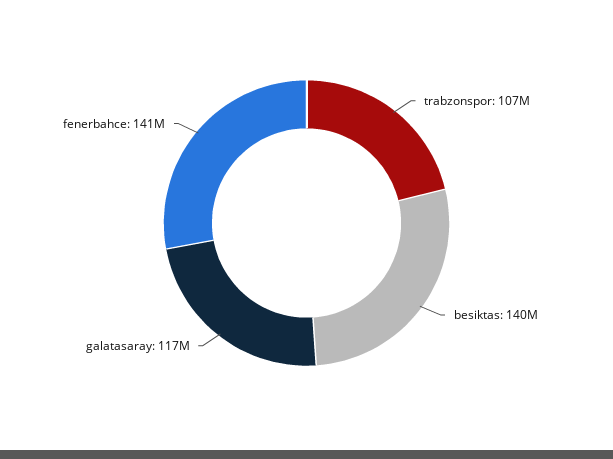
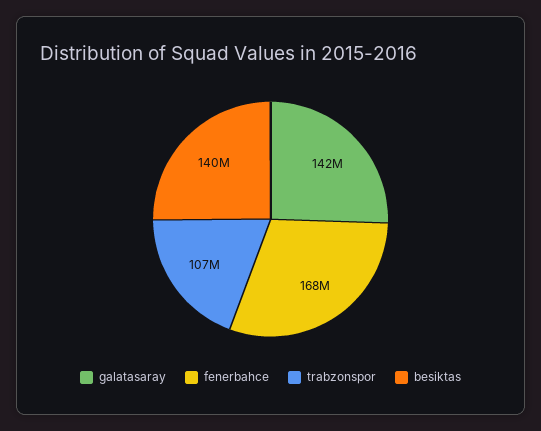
galatasaray: 117000000 -> 142000000
fenerbahce: 141000000 -> 168000000

